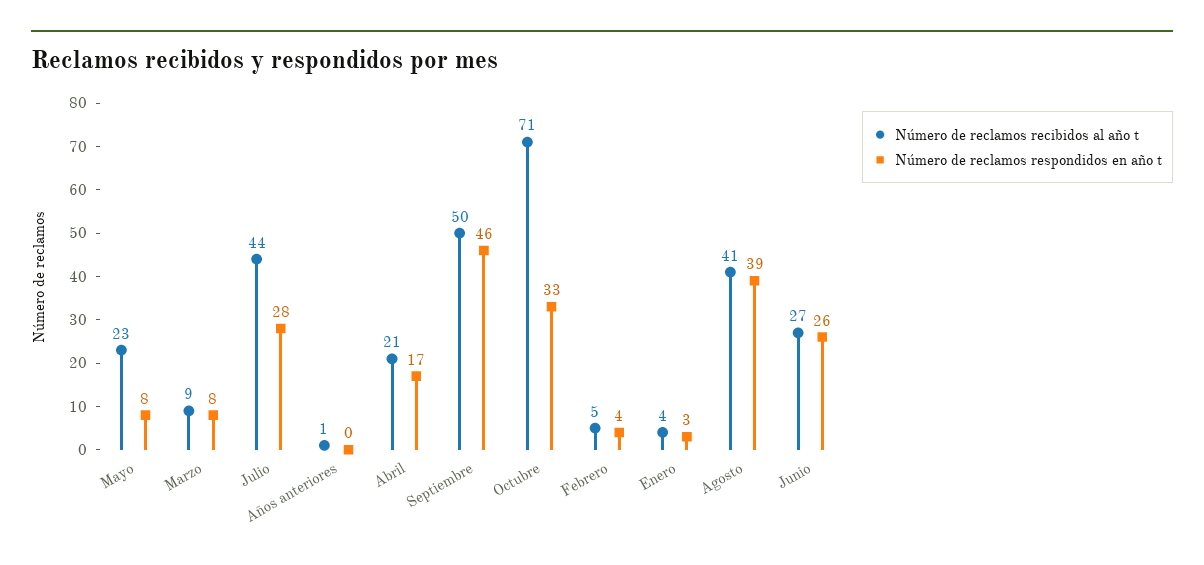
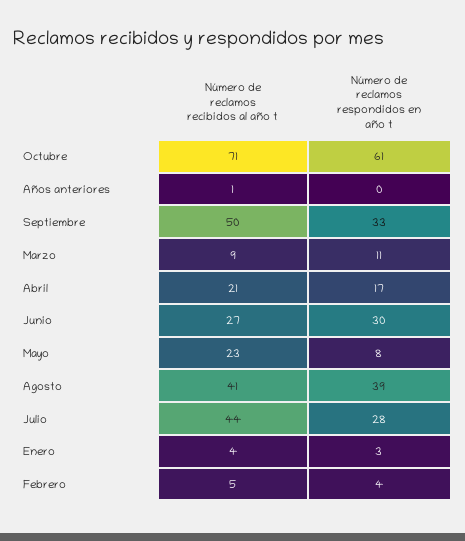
Número de reclamos respondidos en año t, Marzo: 8 -> 11
Número de reclamos respondidos en año t, Septiembre: 46 -> 33
Número de reclamos respondidos en año t, Octubre: 33 -> 61
Número de reclamos respondidos en año t, Junio: 26 -> 30

